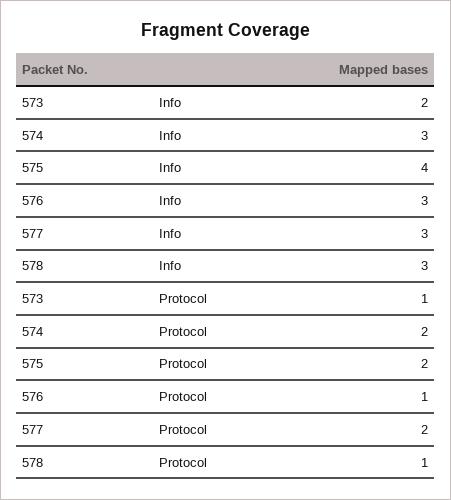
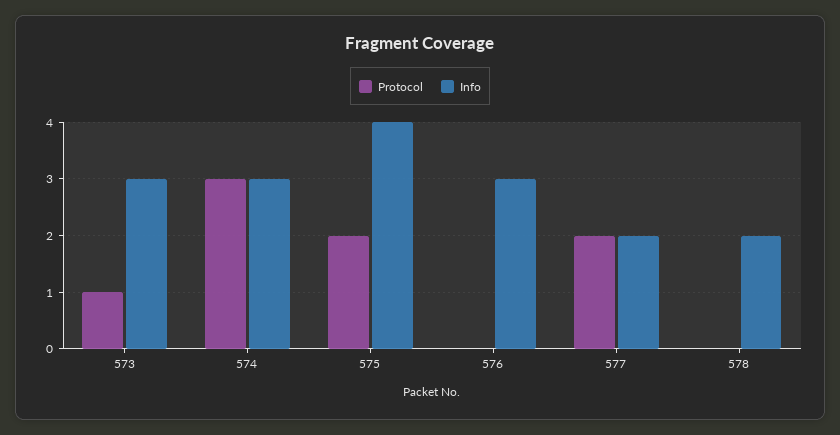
Info, 573: 2 -> 3
Info, 577: 3 -> 2
Info, 578: 3 -> 2
Protocol, 574: 2 -> 3
Protocol, 576: 1 -> 0
Protocol, 578: 1 -> 0

